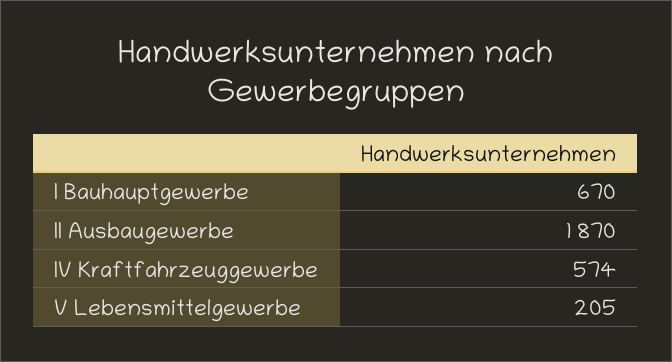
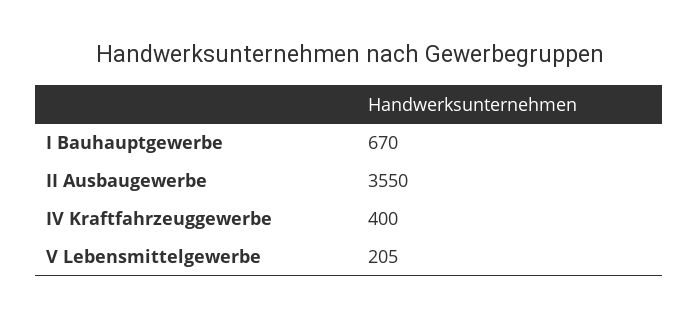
II Ausbaugewerbe: 1870 -> 3550
IV Kraftfahrzeuggewerbe: 574 -> 400

